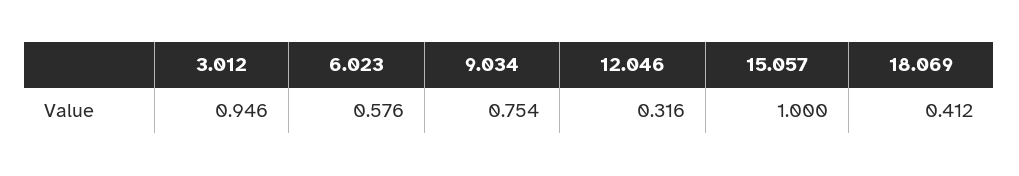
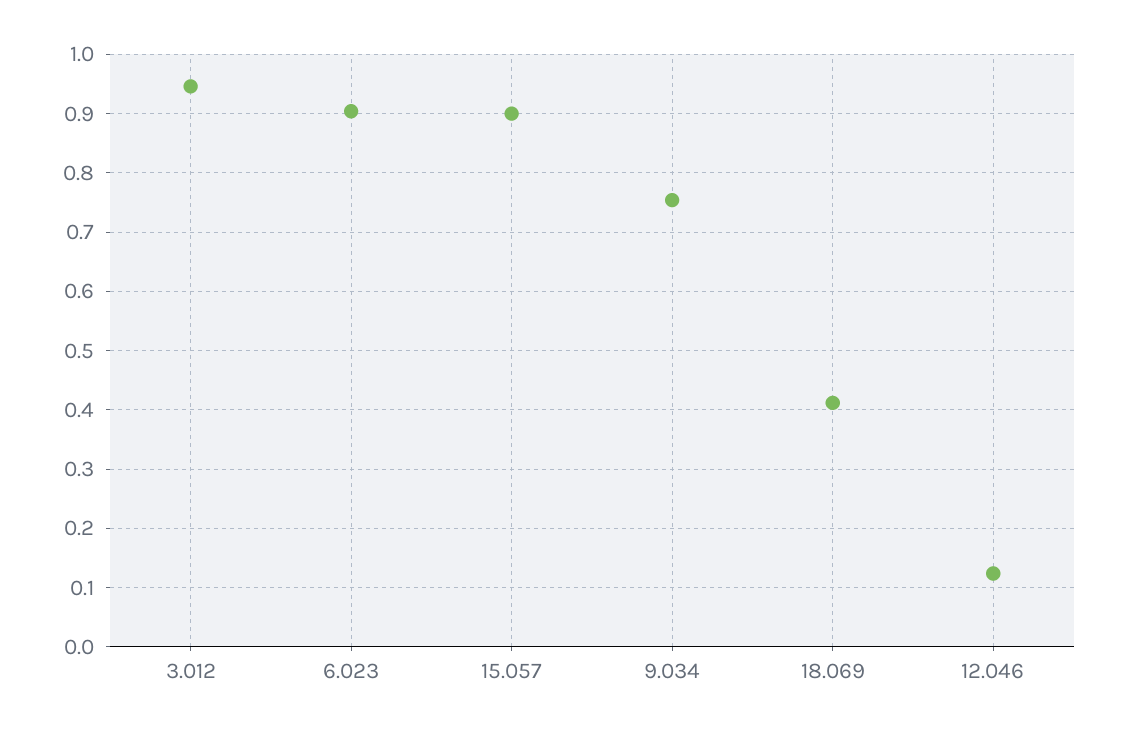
6.023: 0.576 -> 0.9
12.046: 0.316 -> 0.12
15.057: 1 -> 0.9

